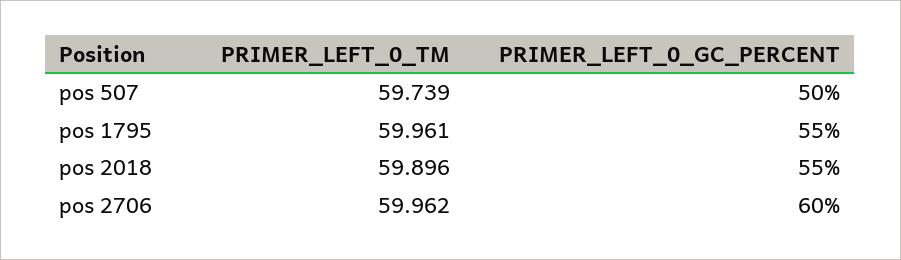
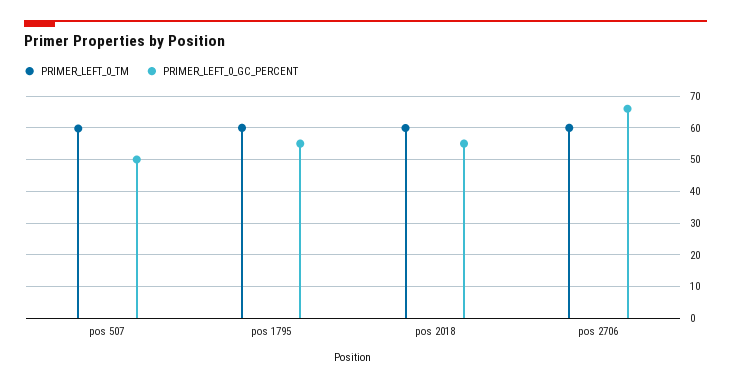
PRIMER_LEFT_0_GC_PERCENT, pos 2706: 60 -> 66

